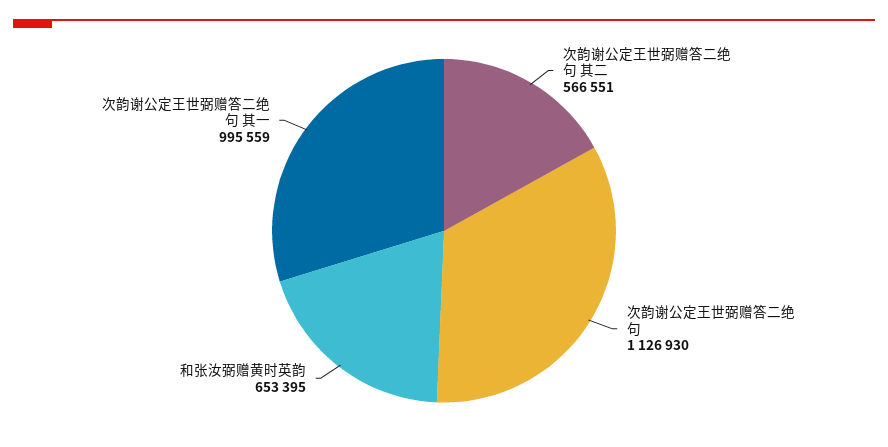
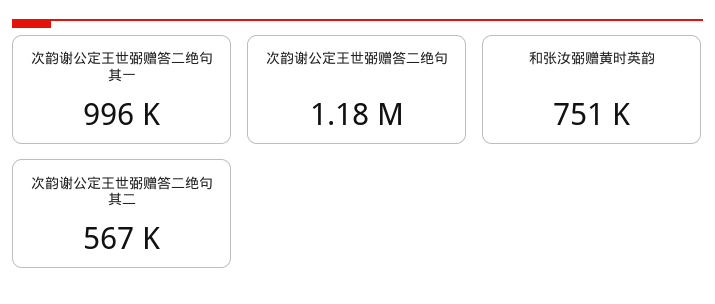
次韵谢公定王世弼赠答二绝句: 1126930 -> 1180000
和张汝弼赠黄时英韵: 653395 -> 751000

